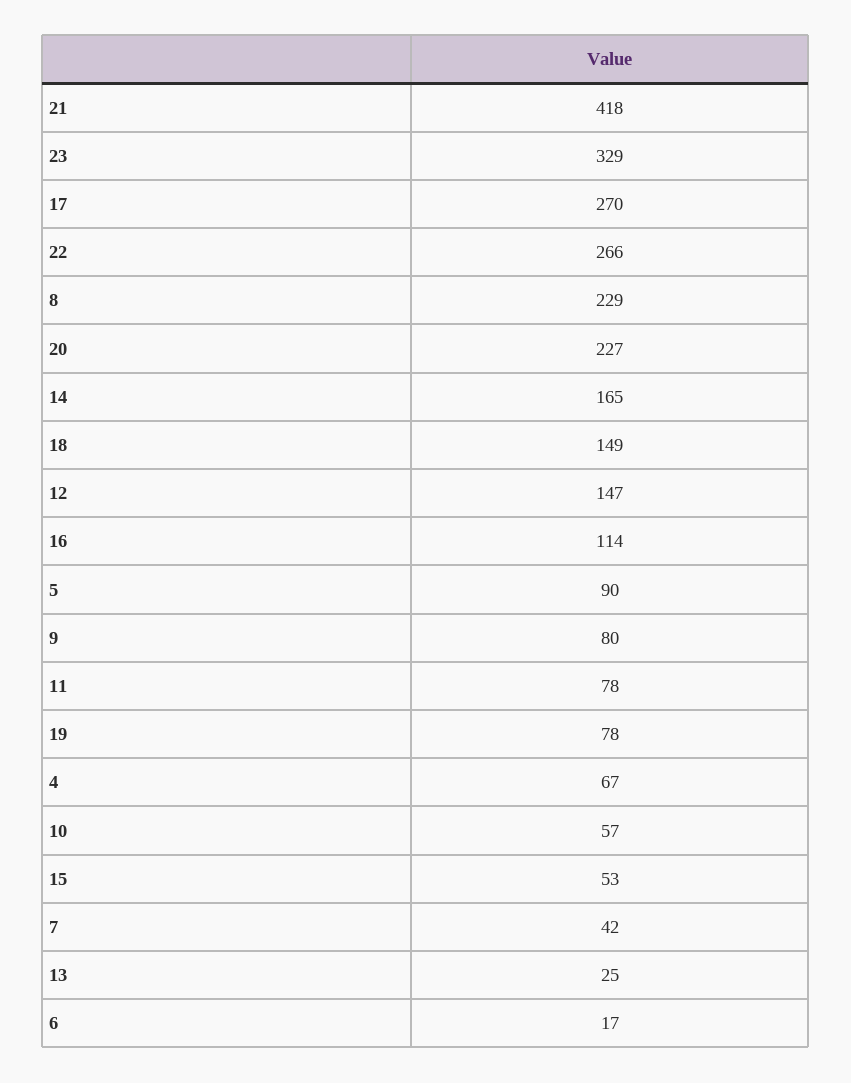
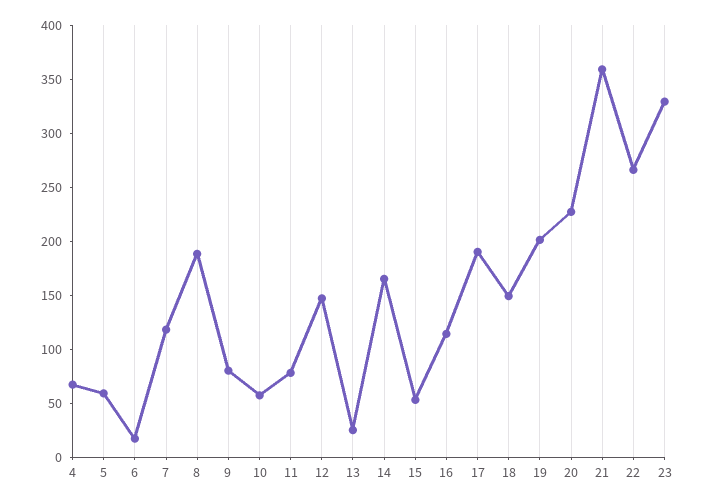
21: 418 -> 360
17: 270 -> 190
8: 229 -> 190
5: 90 -> 60
19: 78 -> 200
7: 42 -> 120

